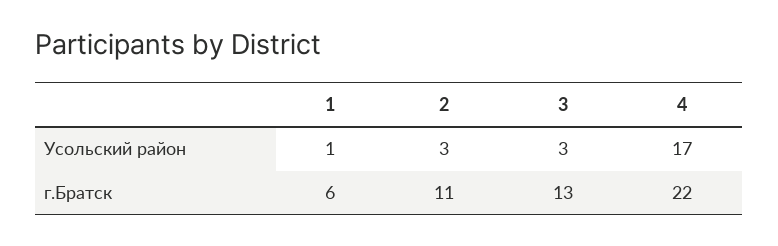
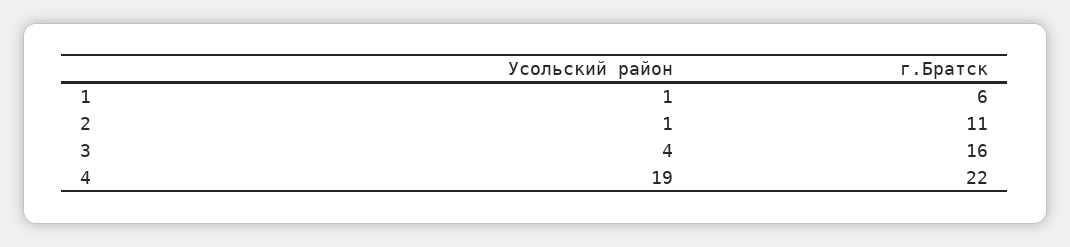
2, Усольский район: 3 -> 1
3, Усольский район: 3 -> 4
4, Усольский район: 17 -> 19
3, г.Братск: 13 -> 16

